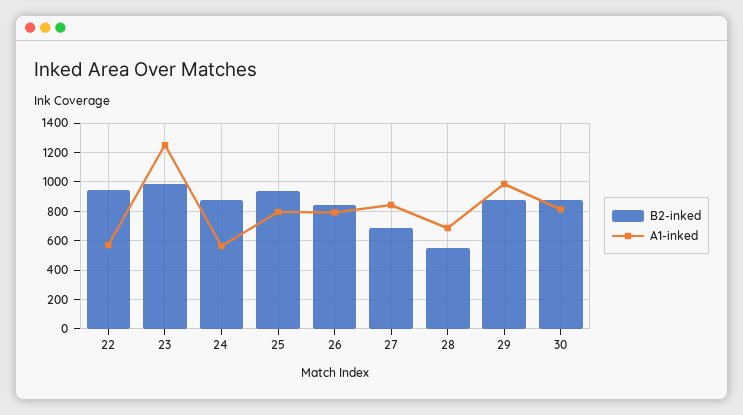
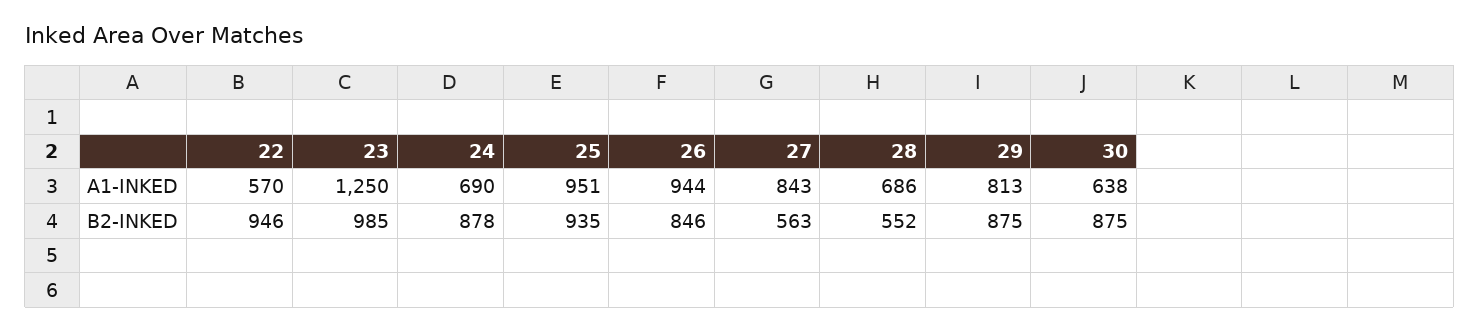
A1-inked, 24: 550 -> 690
A1-inked, 25: 800 -> 951
A1-inked, 26: 800 -> 944
B2-inked, 27: 700 -> 563
A1-inked, 29: 1000 -> 813
A1-inked, 30: 800 -> 638

